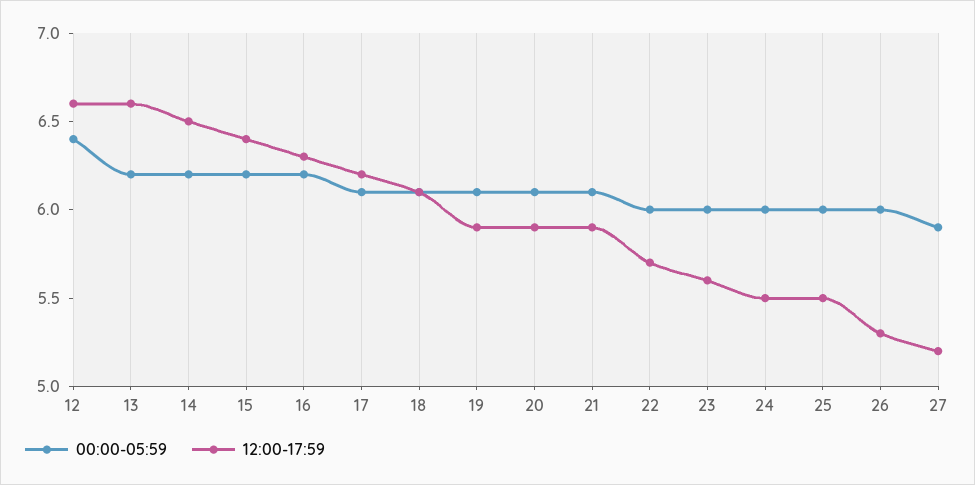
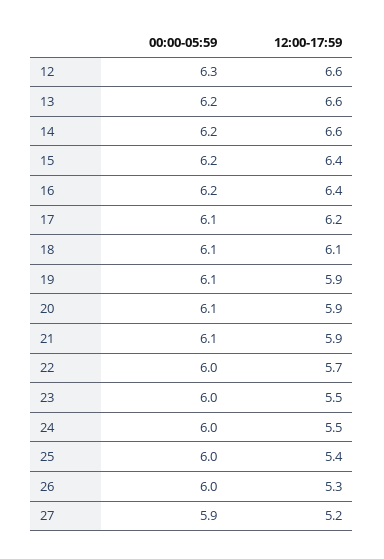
00:00-05:59, 12: 6.4 -> 6.3
12:00-17:59, 14: 6.5 -> 6.6
12:00-17:59, 16: 6.3 -> 6.4
12:00-17:59, 23: 5.6 -> 5.5
12:00-17:59, 25: 5.5 -> 5.4

